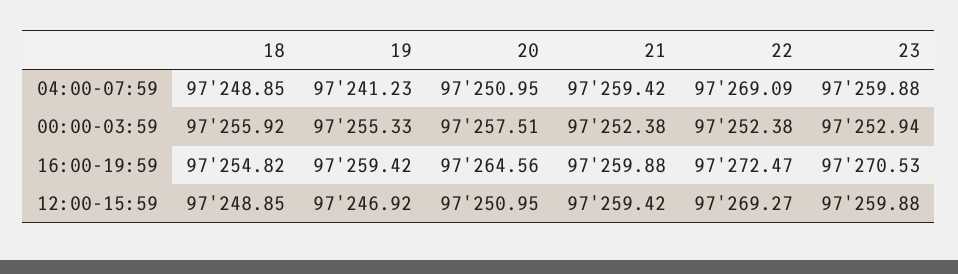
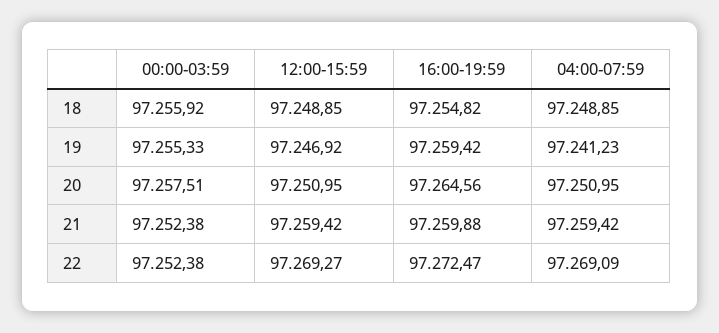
23, 04:00-07:59: 97259.88 -> none
23, 00:00-03:59: 97252.94 -> none
23, 16:00-19:59: 97270.53 -> none
23, 12:00-15:59: 97259.88 -> none

